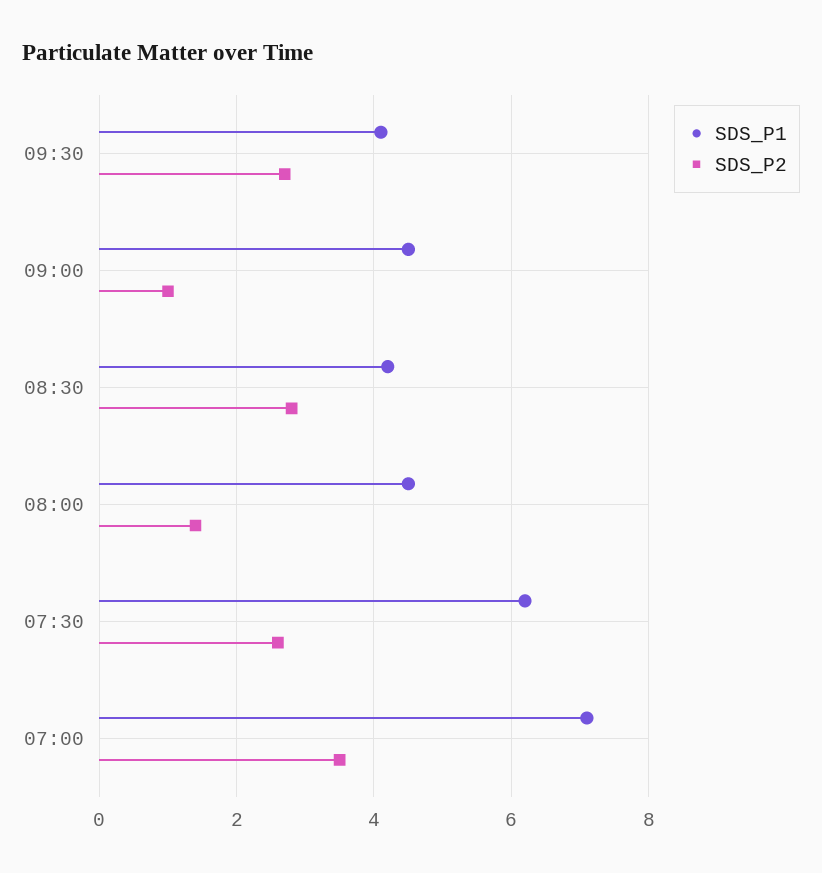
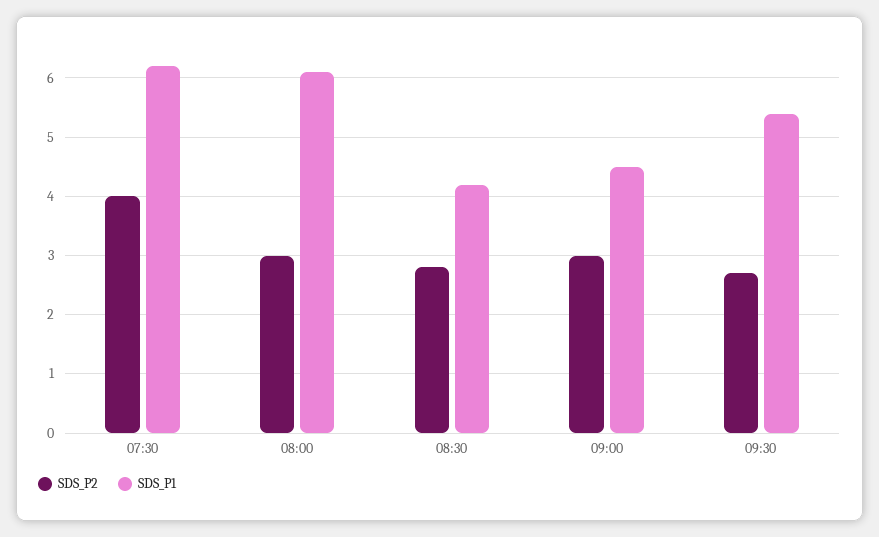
SDS_P1, 09:30: 4 -> 5.5
SDS_P2, 09:00: 1 -> 3
SDS_P1, 08:00: 4.5 -> 6
SDS_P2, 08:00: 1.5 -> 3
SDS_P2, 07:30: 2.5 -> 4
SDS_P1, 07:00: 7 -> none
SDS_P2, 07:00: 3.5 -> none

